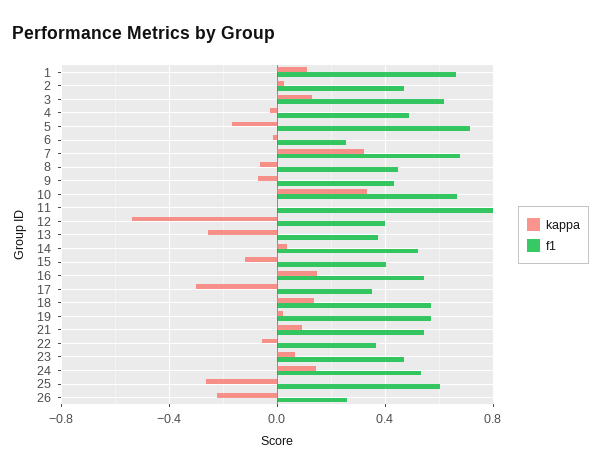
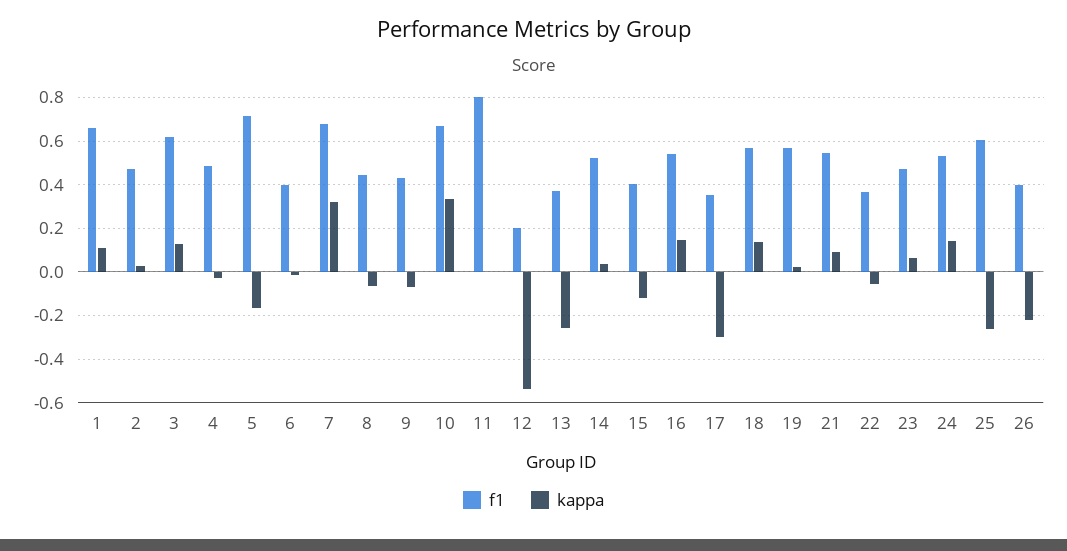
f1, 6: 0.25 -> 0.4
f1, 12: 0.4 -> 0.2
f1, 26: 0.25 -> 0.4

